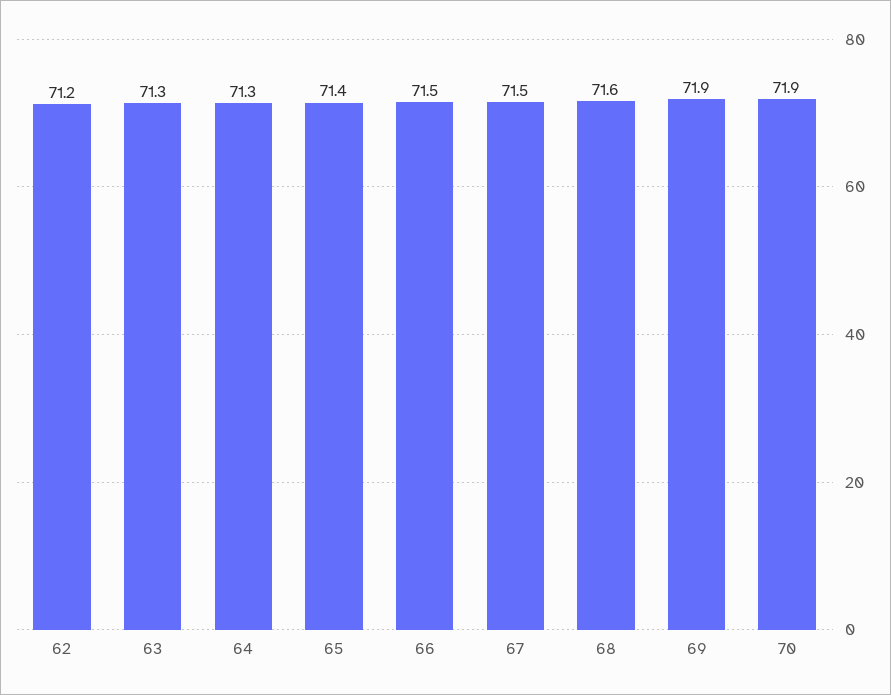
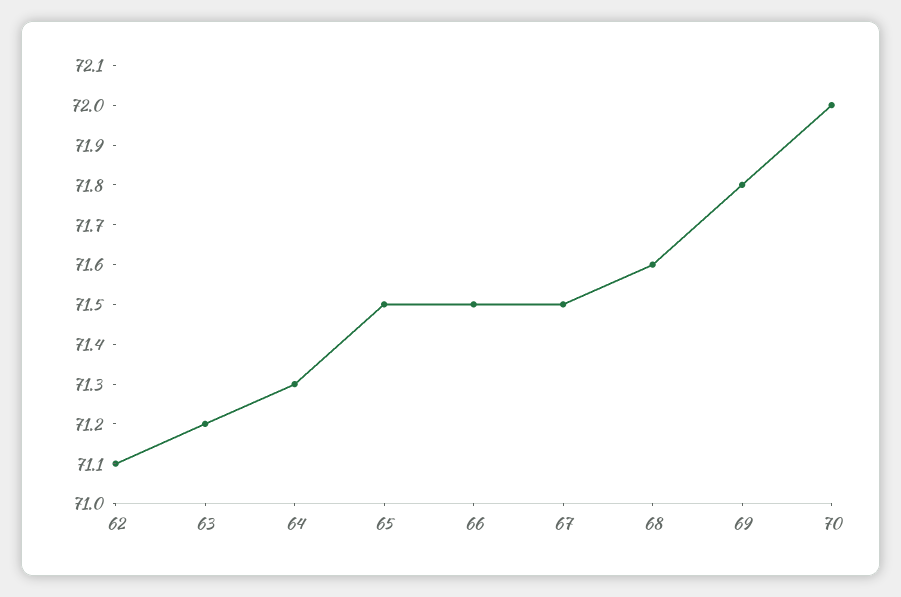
62: 71.2 -> 71.1
63: 71.3 -> 71.2
65: 71.4 -> 71.5
69: 71.9 -> 71.8
70: 71.9 -> 72

